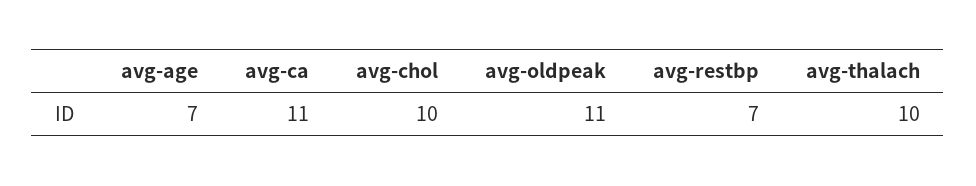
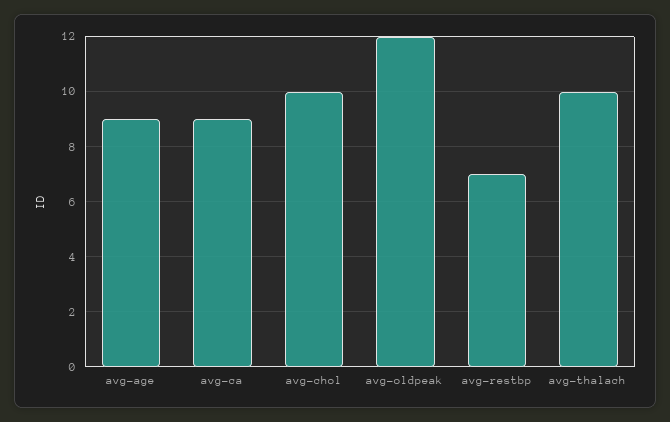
avg-age: 7 -> 9
avg-ca: 11 -> 9
avg-oldpeak: 11 -> 12

